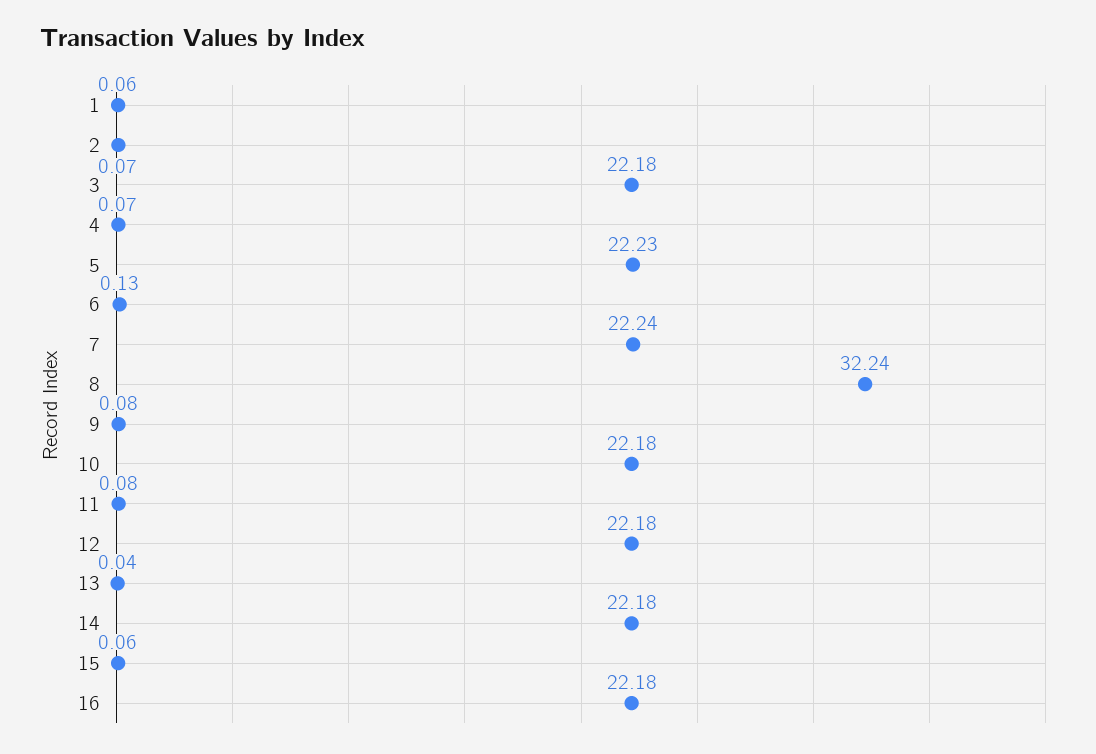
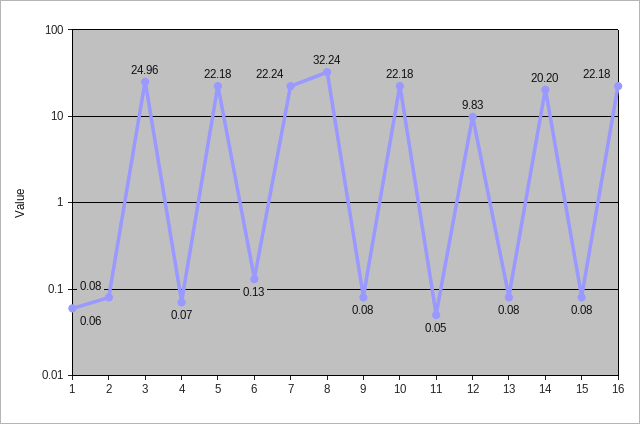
2: 0.07 -> 0.08
3: 22.18 -> 24.96
5: 22.23 -> 22.18
11: 0.08 -> 0.05
12: 22.18 -> 9.83
13: 0.04 -> 0.08
14: 22.18 -> 20.2
15: 0.06 -> 0.08

